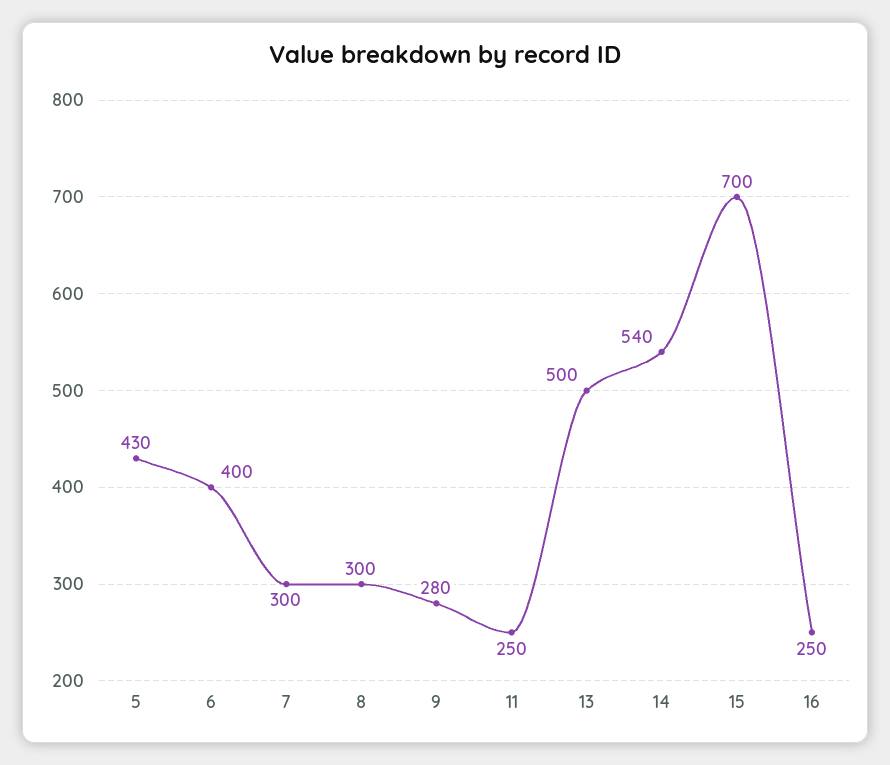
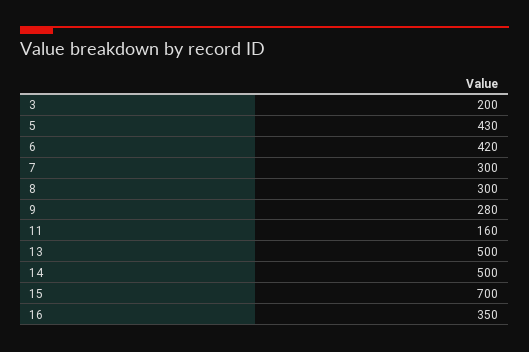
6: 400 -> 420
11: 250 -> 160
14: 540 -> 500
16: 250 -> 350
3: none -> 200

